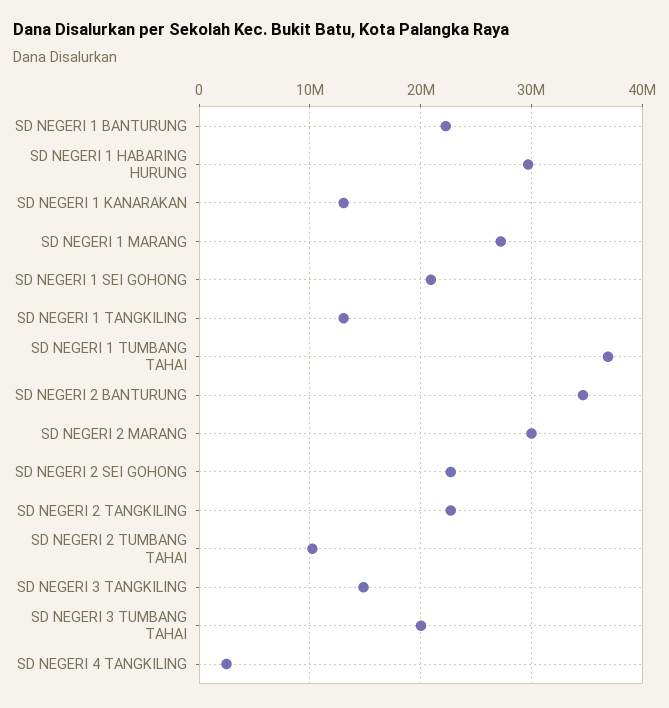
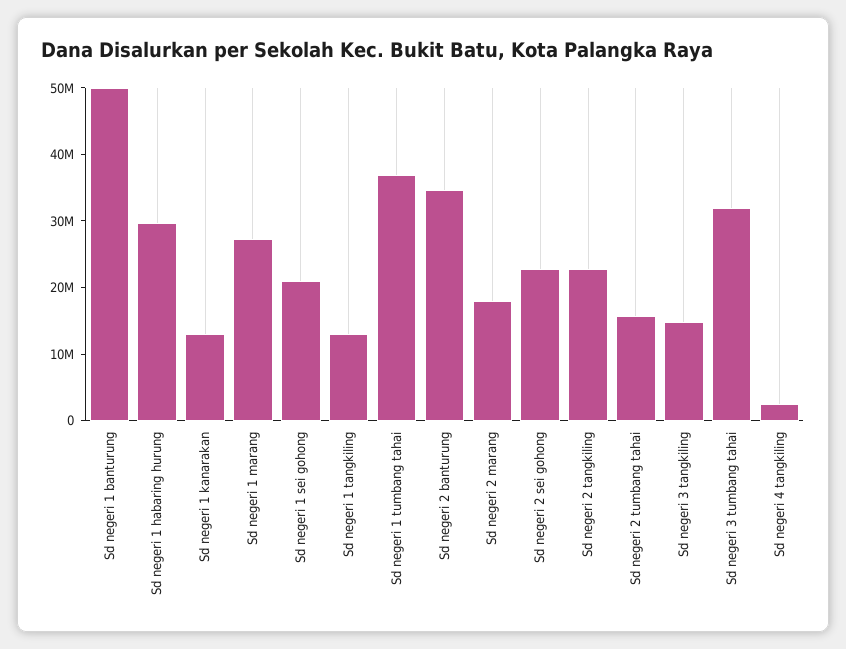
SD NEGERI 1 BANTURUNG: 22000000 -> 50000000
SD NEGERI 2 MARANG: 30000000 -> 18000000
SD NEGERI 2 TUMBANG TAHAI: 10000000 -> 16000000
SD NEGERI 3 TUMBANG TAHAI: 20000000 -> 32000000

